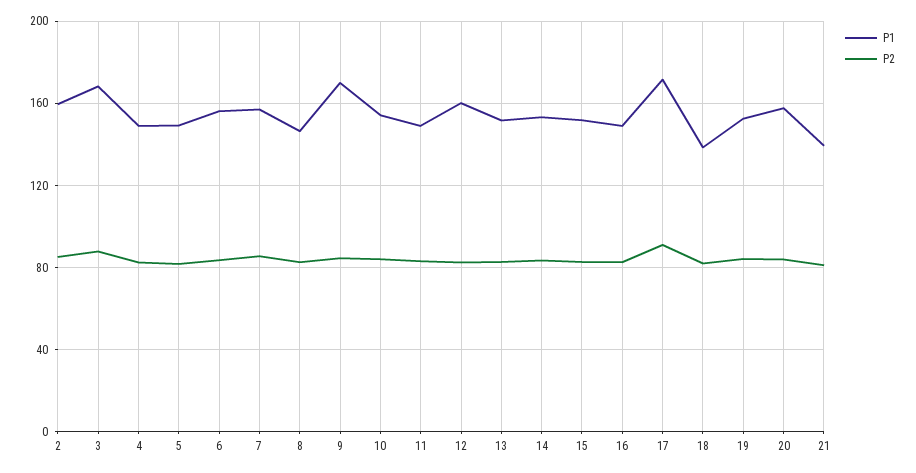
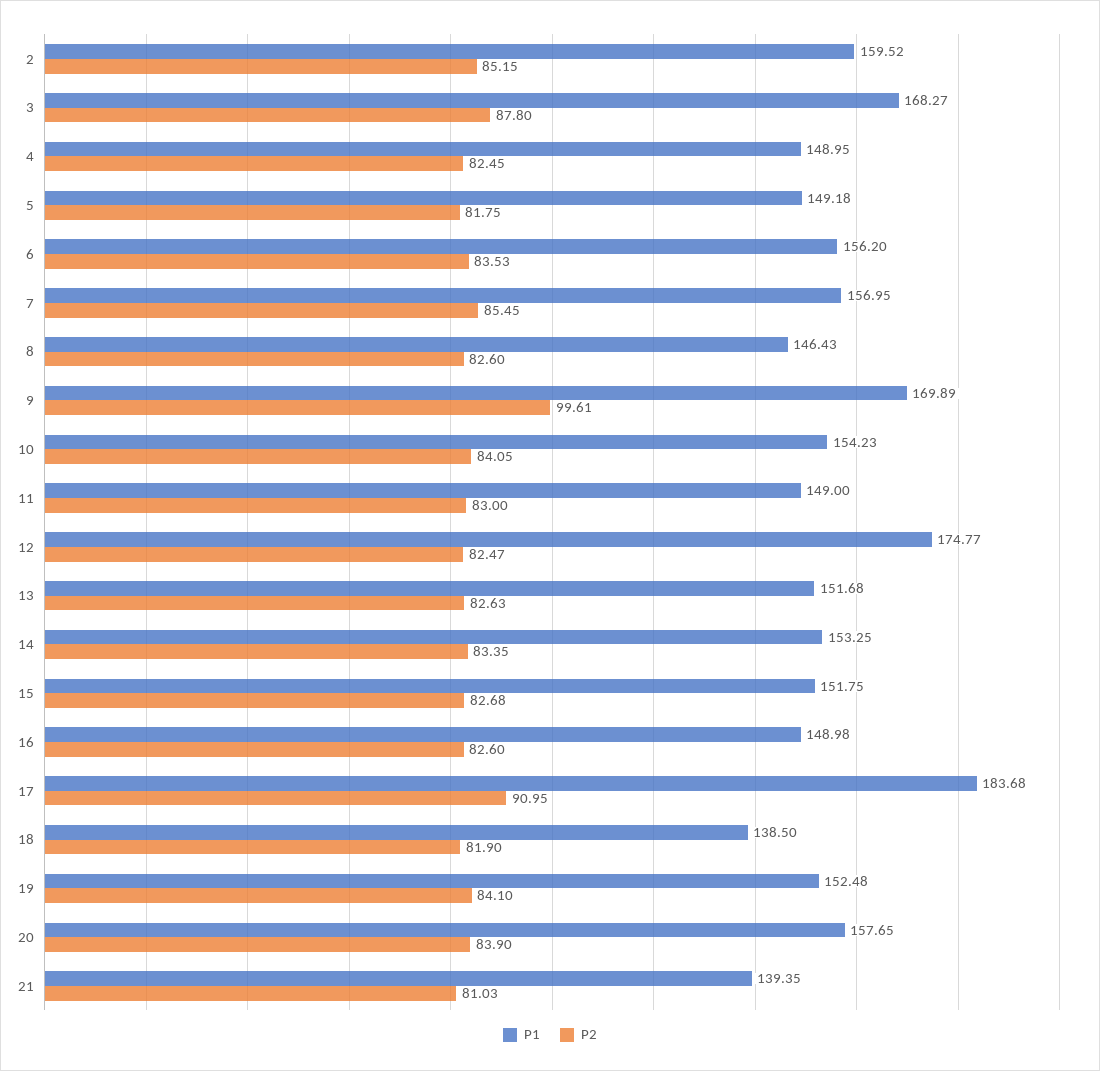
P2, 9: 85 -> 99.61
P1, 12: 160 -> 174.77
P1, 17: 170 -> 183.68

